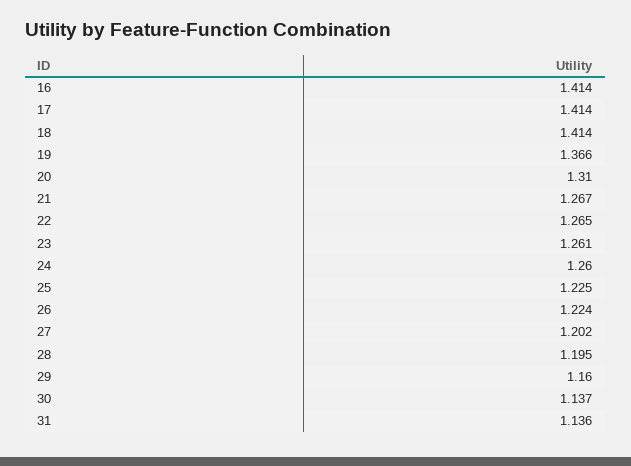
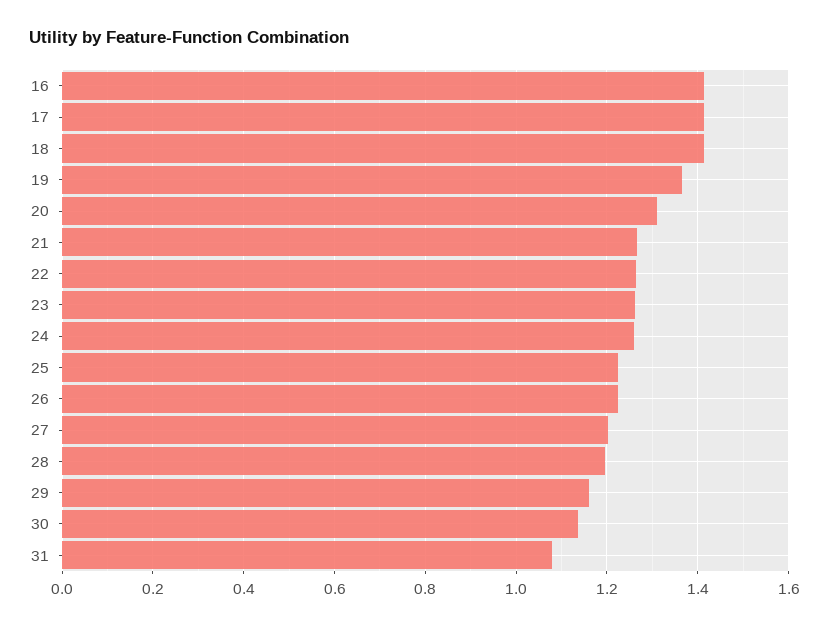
31: 1.136 -> 1.08

